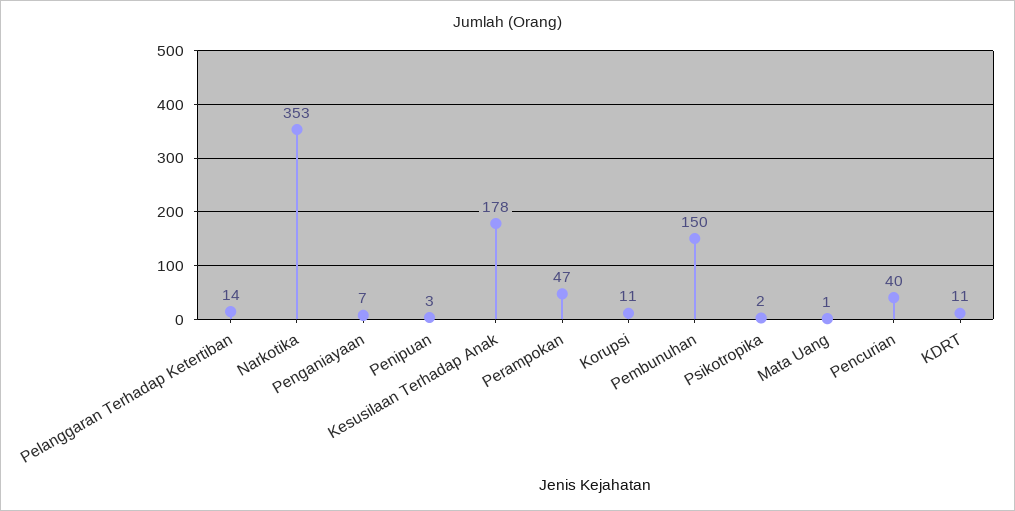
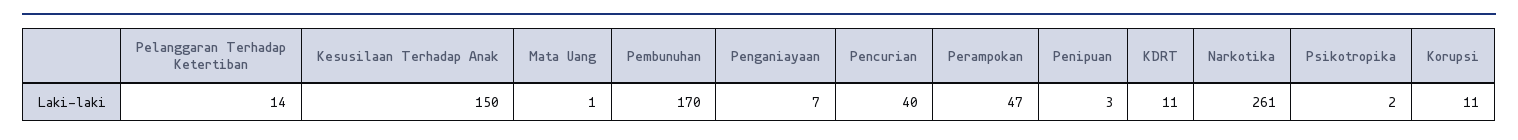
Narkotika: 353 -> 261
Kesusilaan Terhadap Anak: 178 -> 150
Pembunuhan: 150 -> 170

